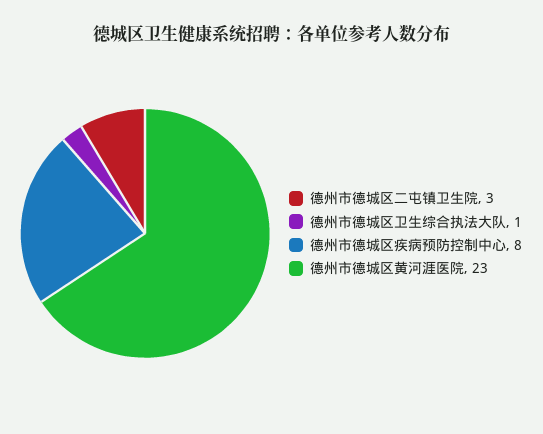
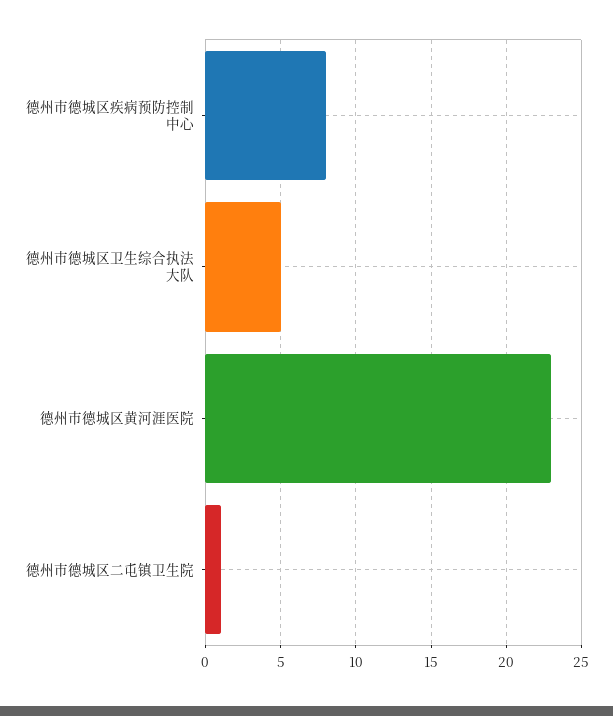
德州市德城区二屯镇卫生院: 3 -> 1
德州市德城区卫生综合执法大队: 1 -> 5

